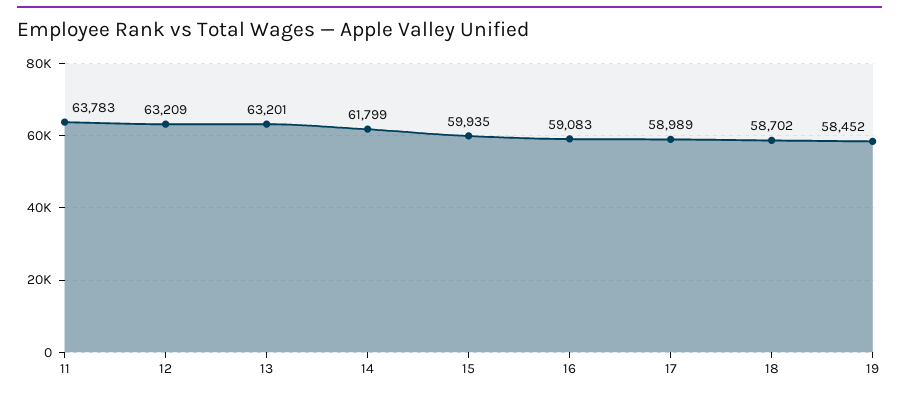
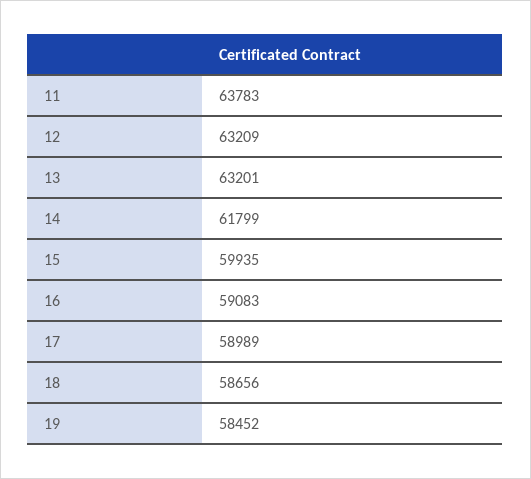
18: 58702 -> 58656

